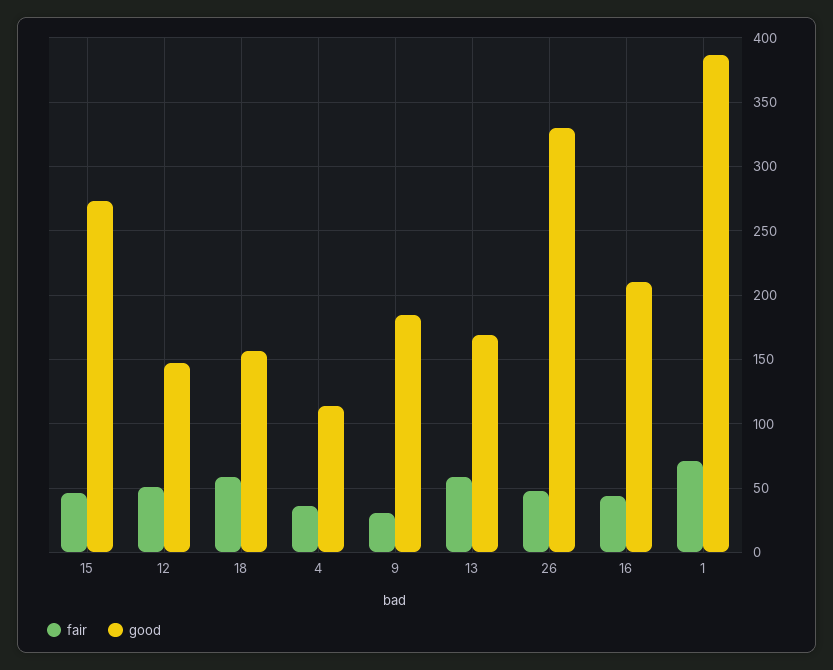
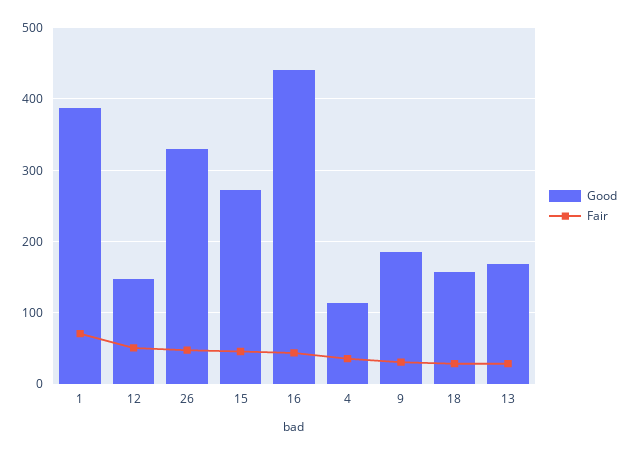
fair, 18: 60 -> 30
fair, 13: 60 -> 30
good, 16: 210 -> 440

